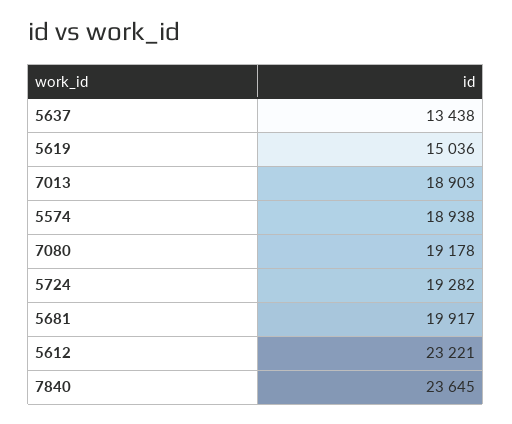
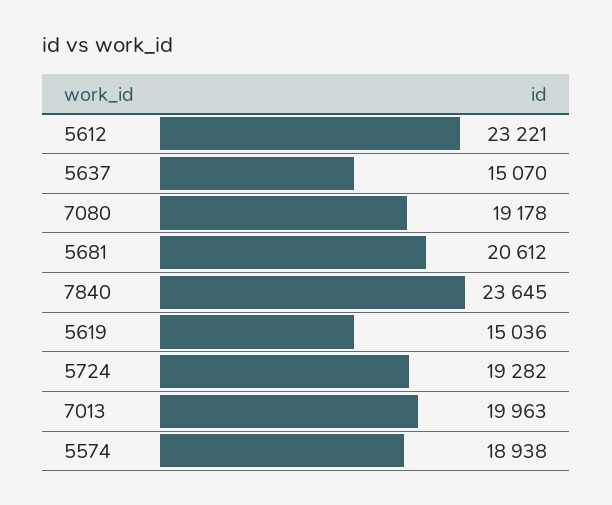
5637: 13438 -> 15070
7013: 18903 -> 19963
5681: 19917 -> 20612

